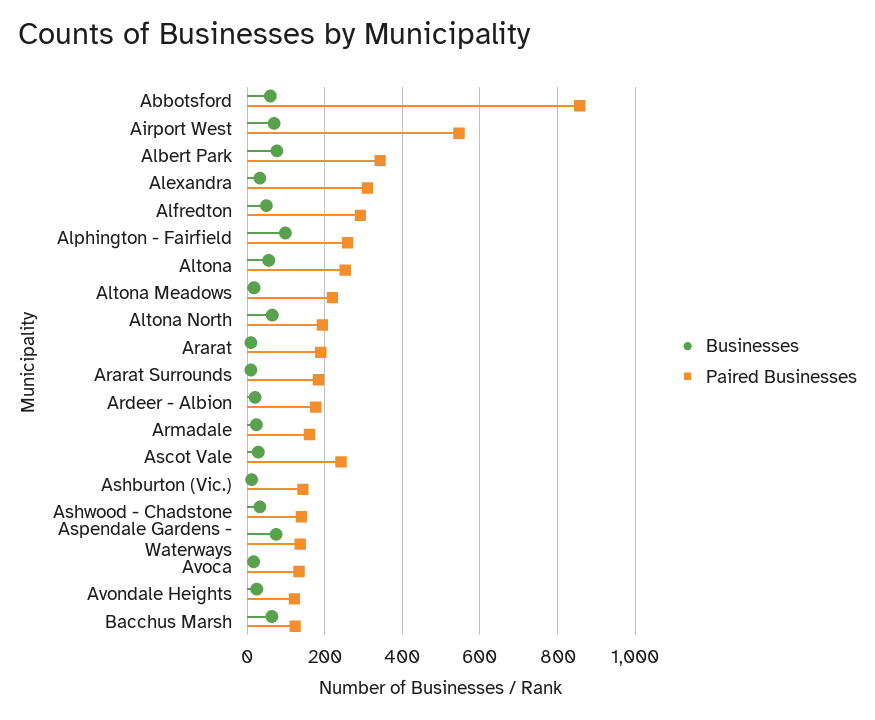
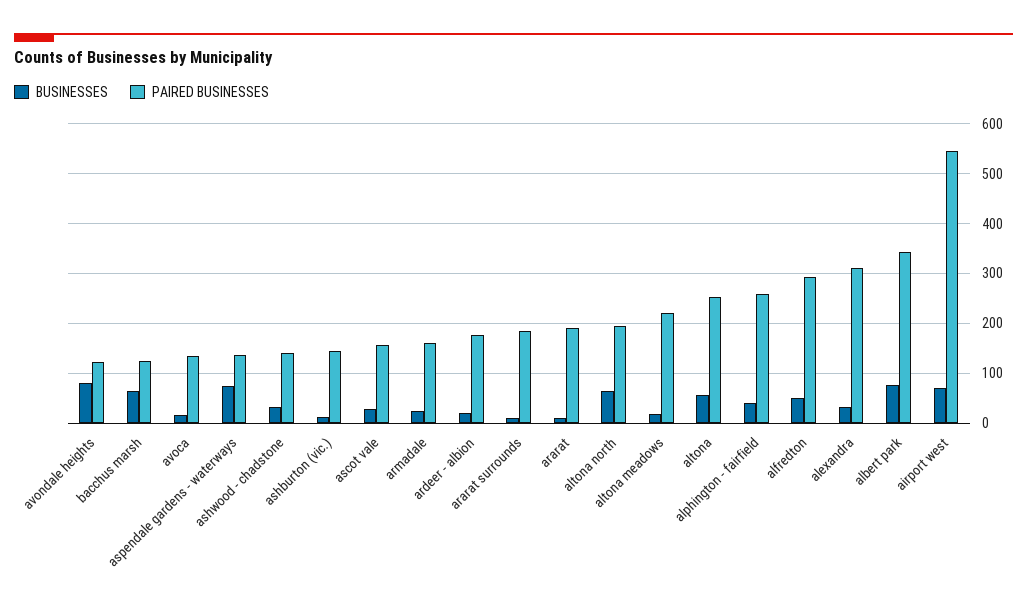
Businesses, Abbotsford: 60 -> none
Paired Businesses, Abbotsford: 860 -> none
Businesses, Alphington - Fairfield: 100 -> 40
Paired Businesses, Ascot Vale: 240 -> 160
Businesses, Avondale Heights: 20 -> 80

